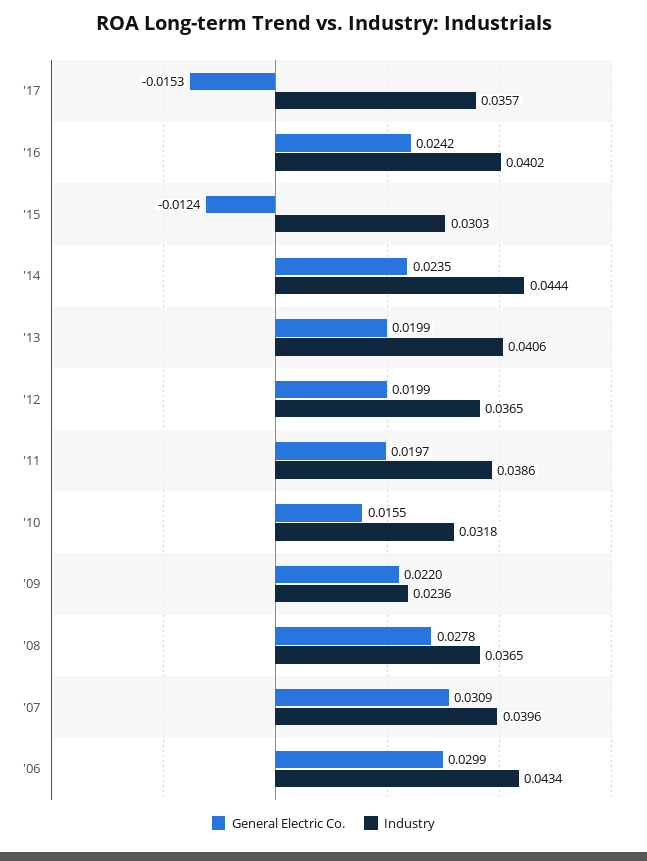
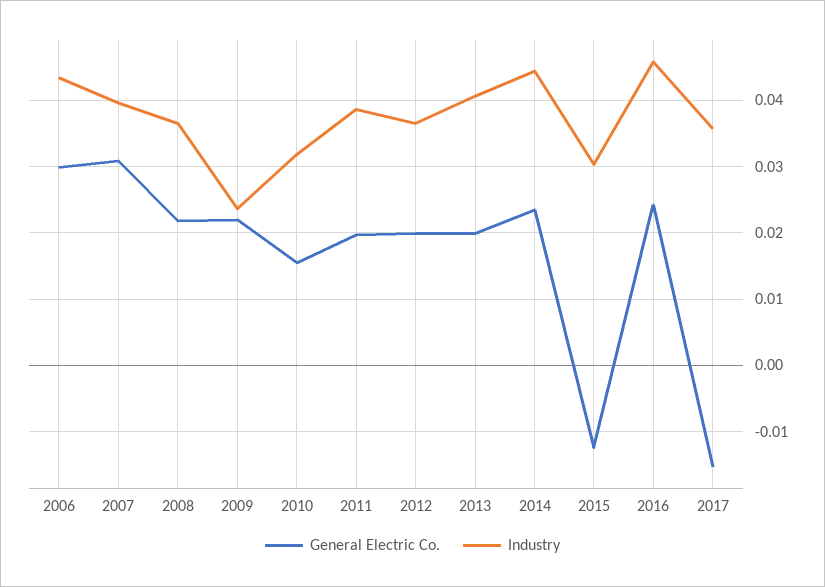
Industry, '16: 0.0402 -> 0.046
General Electric Co., '08: 0.0278 -> 0.022

